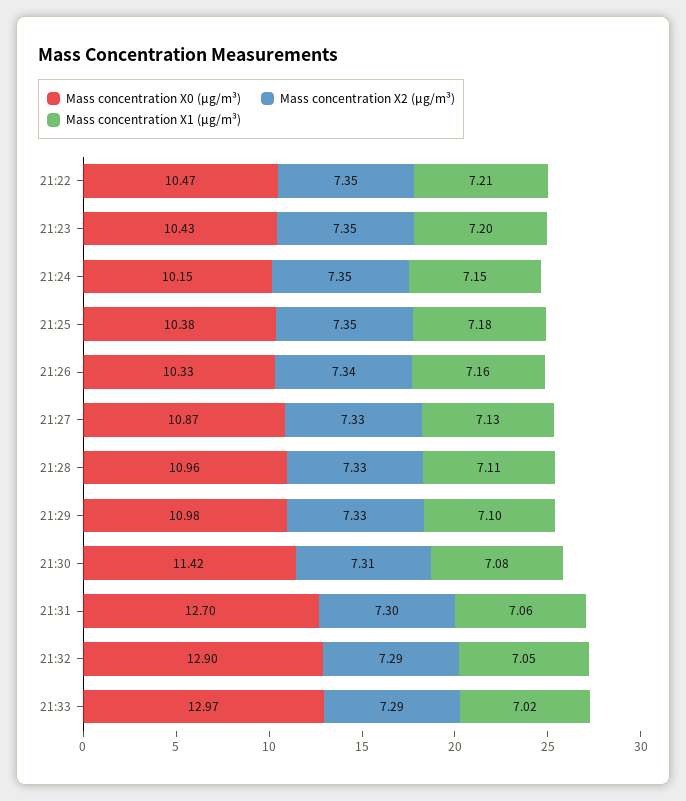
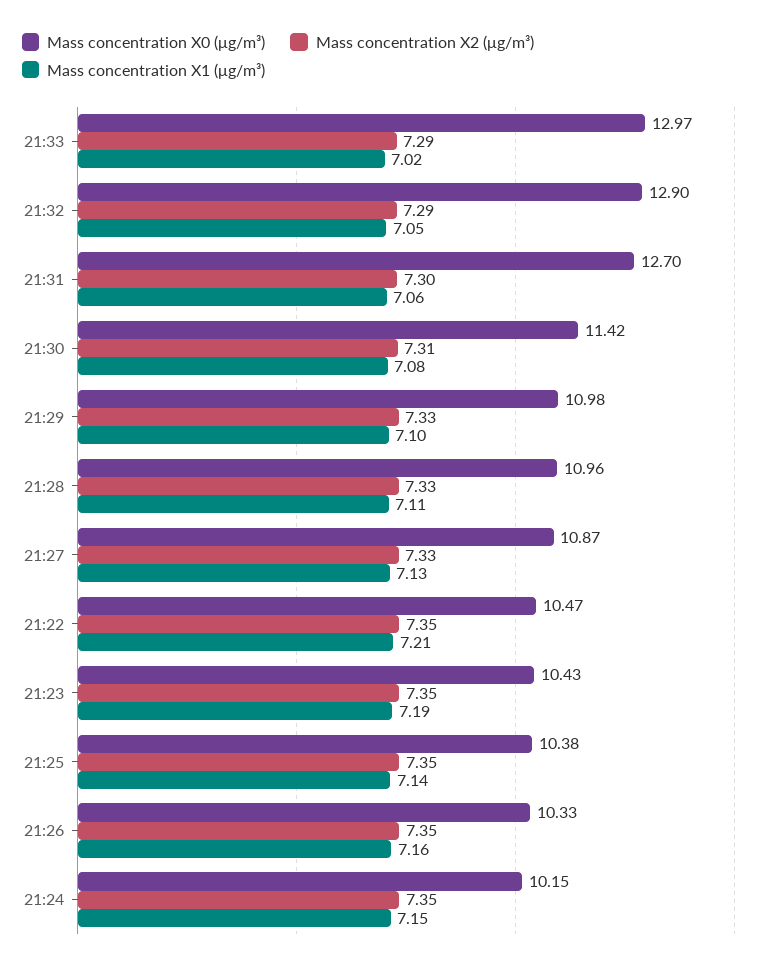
Mass concentration X1 (μg/m³), 21:23: 7.2 -> 7.19
Mass concentration X1 (μg/m³), 21:25: 7.18 -> 7.14
Mass concentration X2 (μg/m³), 21:26: 7.34 -> 7.35

